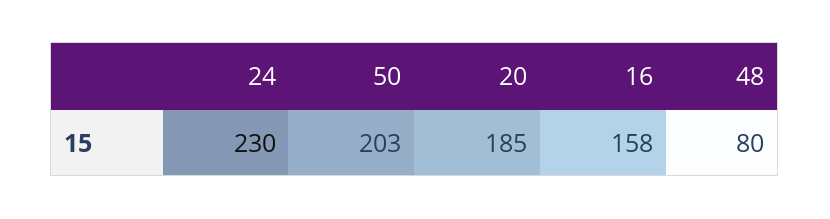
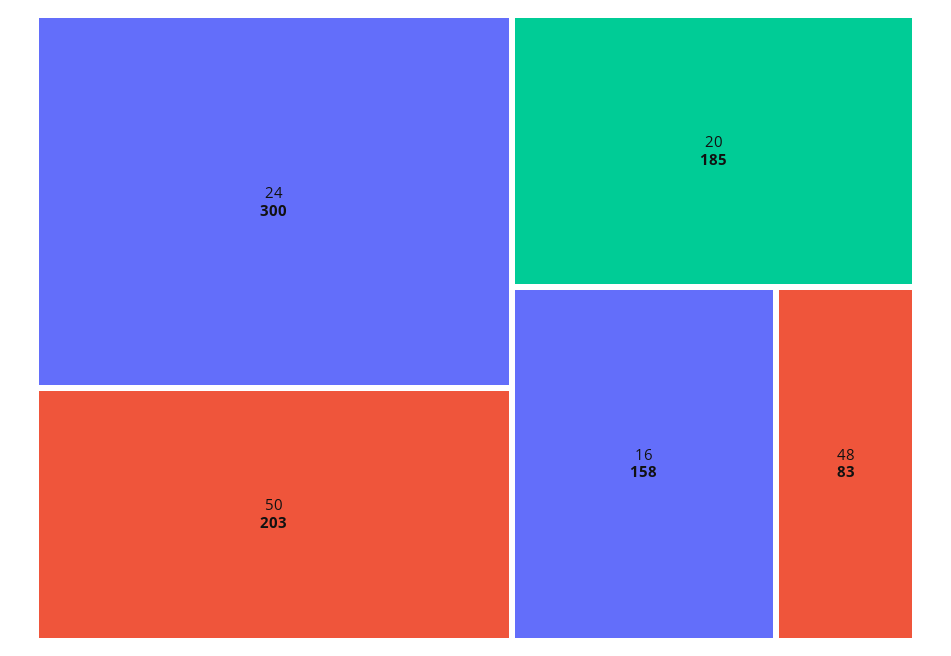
24: 230 -> 300
48: 80 -> 83

